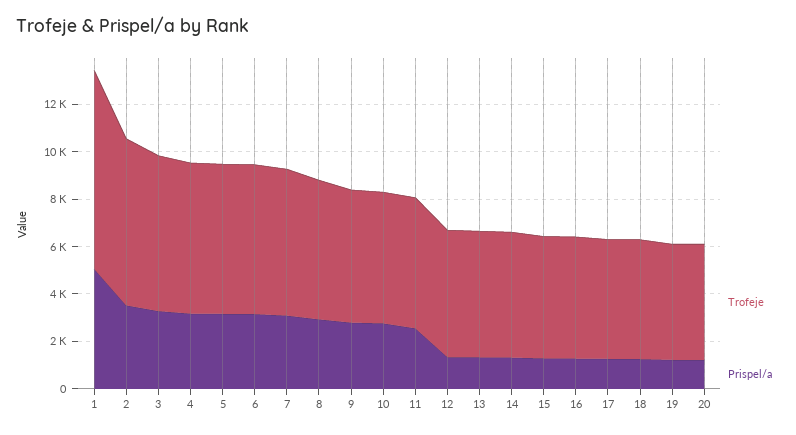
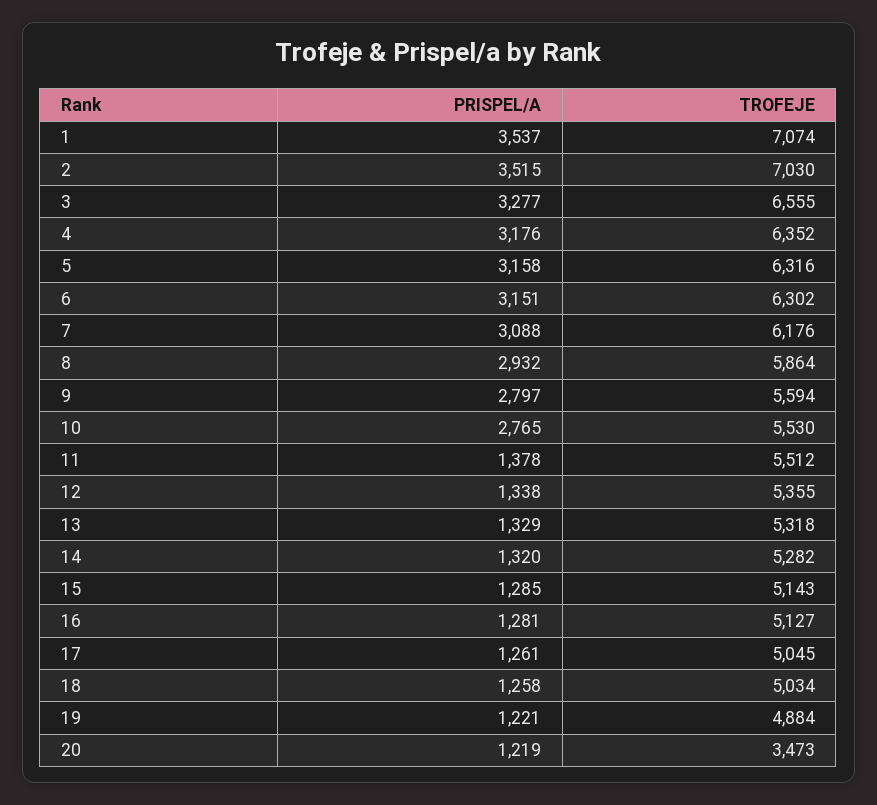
Trofeje, 1: 8500 -> 7074
Prispel/a, 1: 5000 -> 3537
Prispel/a, 11: 2500 -> 1378
Trofeje, 20: 5000 -> 3473

